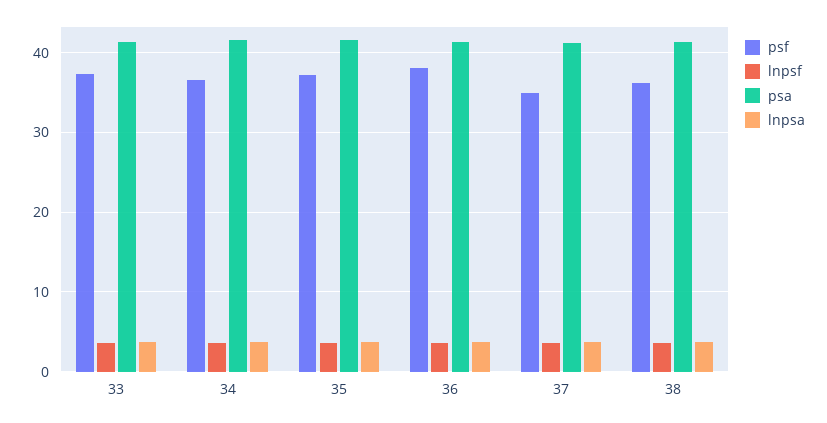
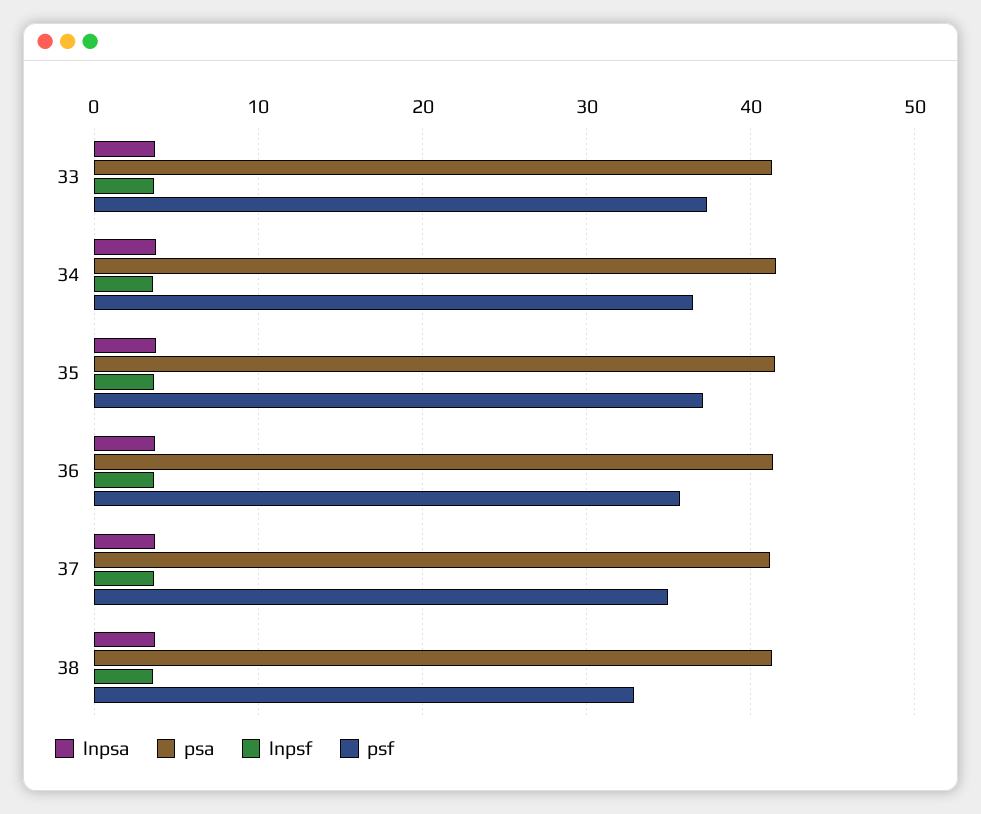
psf, 36: 38 -> 36
psf, 38: 36 -> 33

